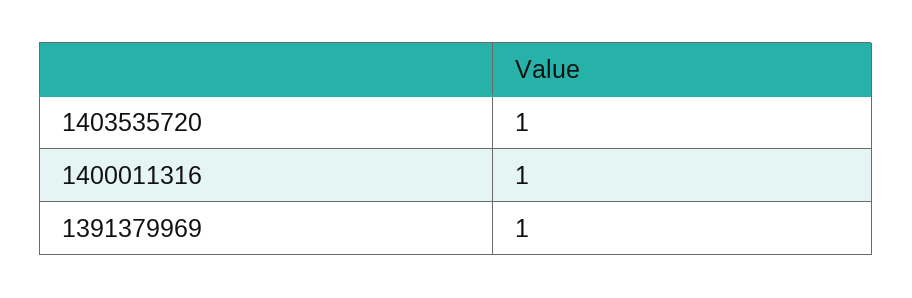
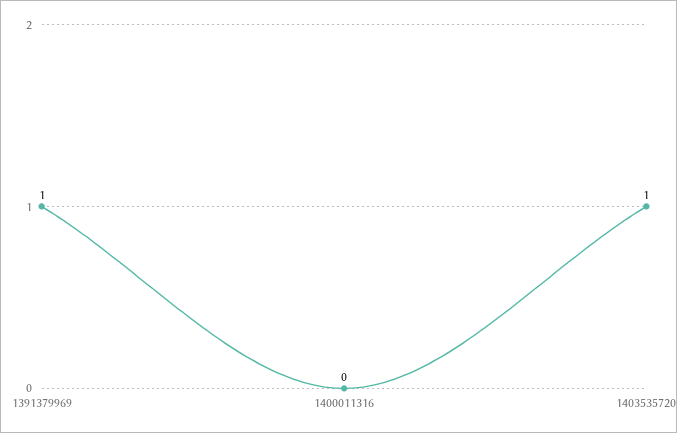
1400011316: 1 -> 0

